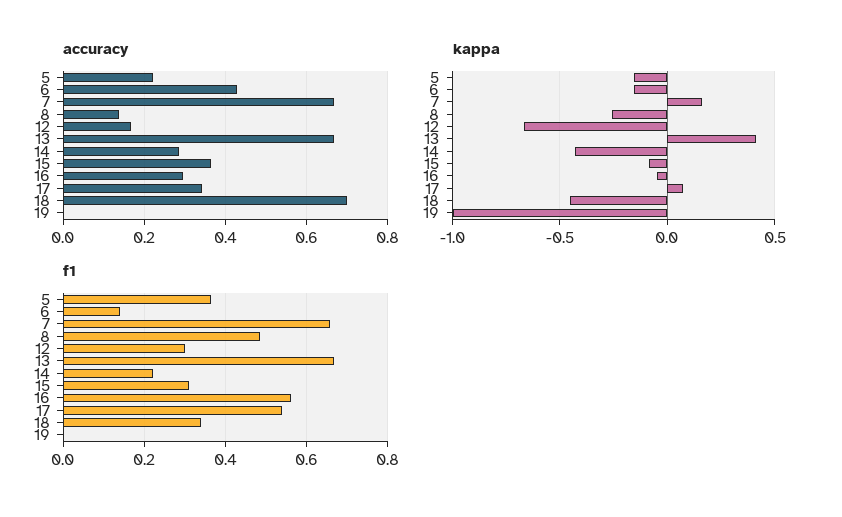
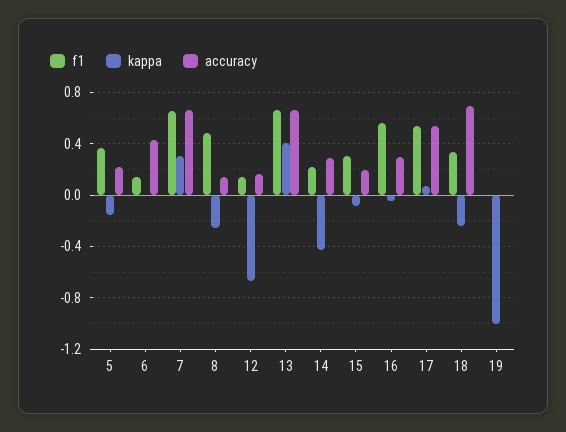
accuracy, 15: 0.36 -> 0.2
accuracy, 17: 0.34 -> 0.55
kappa, 6: -0.15 -> 0
kappa, 7: 0.15 -> 0.3
kappa, 18: -0.45 -> -0.25
f1, 12: 0.3 -> 0.15

